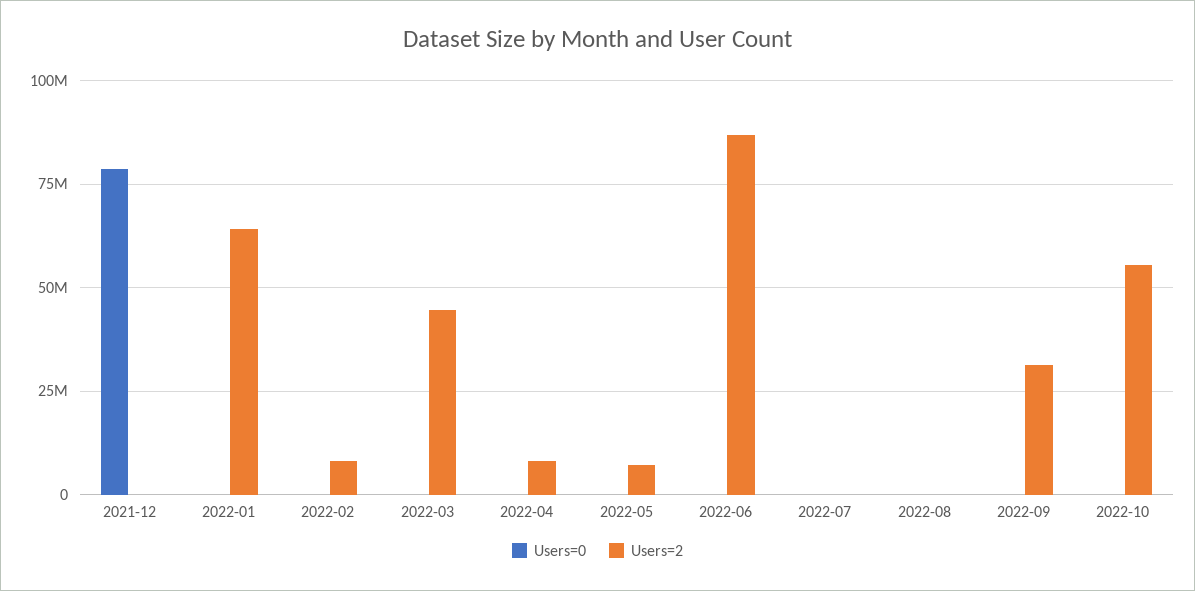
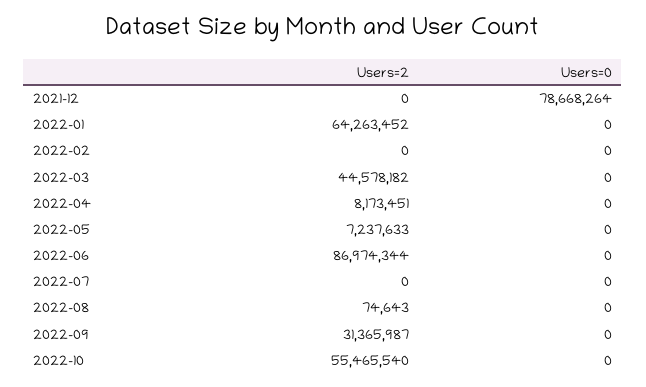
Users=2, 2022-02: 7500000 -> 0

